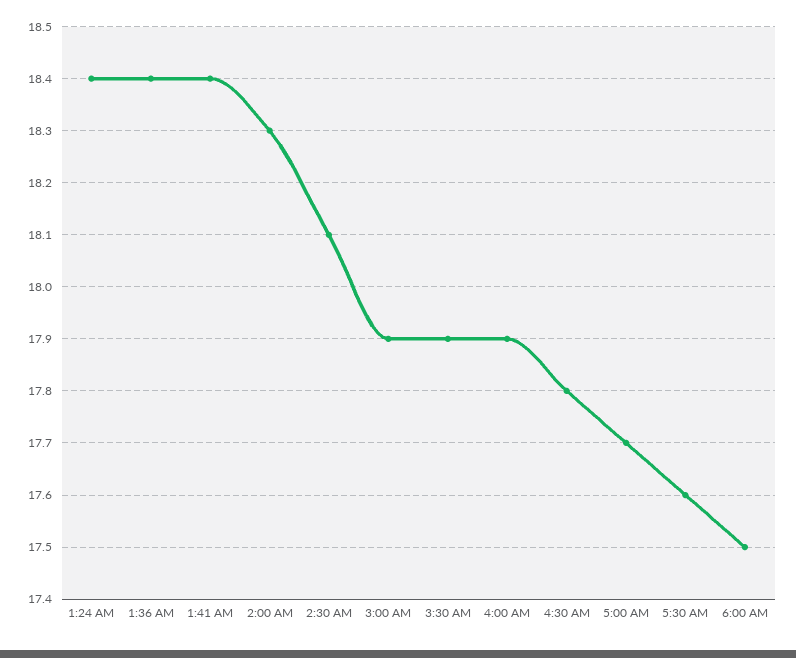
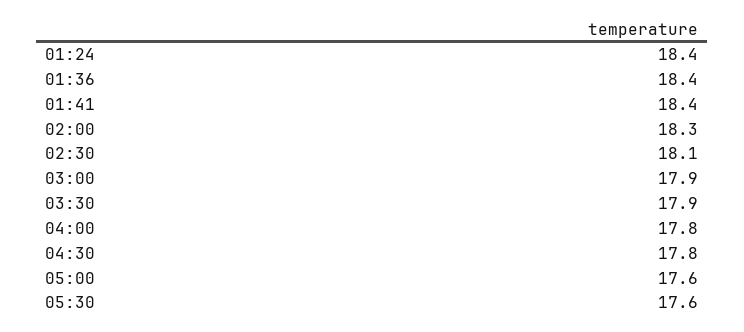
4:00 AM: 17.9 -> 17.8
5:00 AM: 17.7 -> 17.6
6:00 AM: 17.5 -> none

